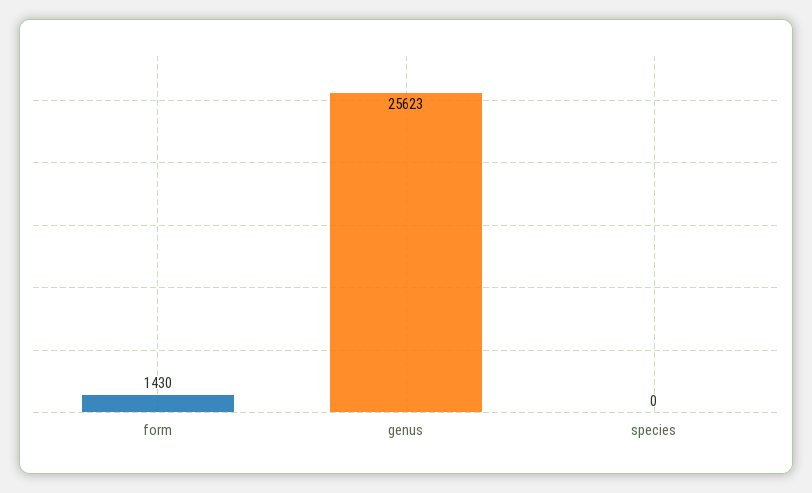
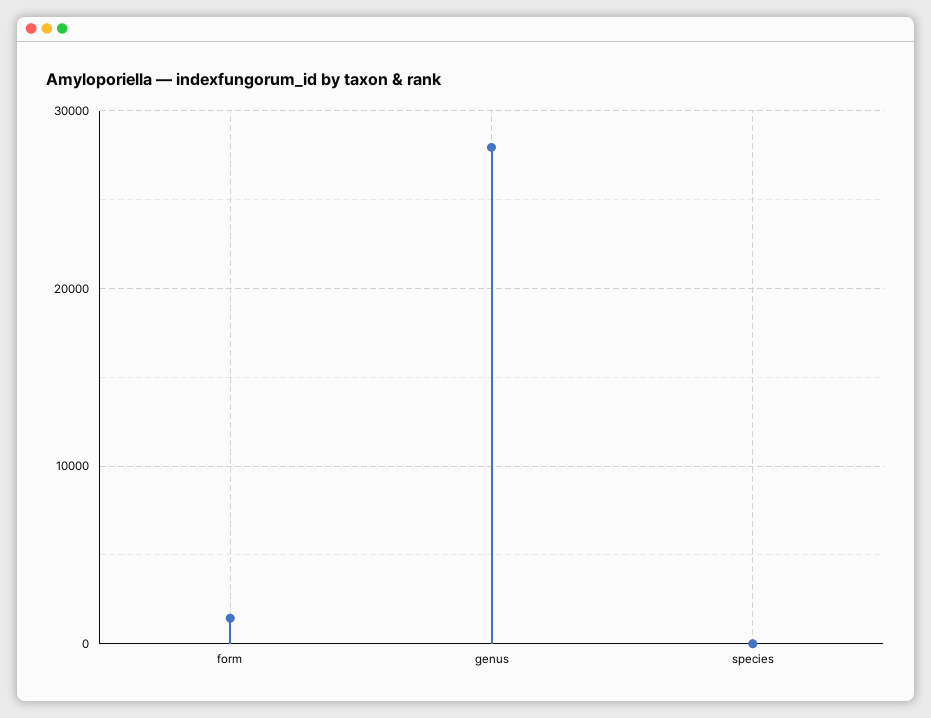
genus: 25623 -> 28000

